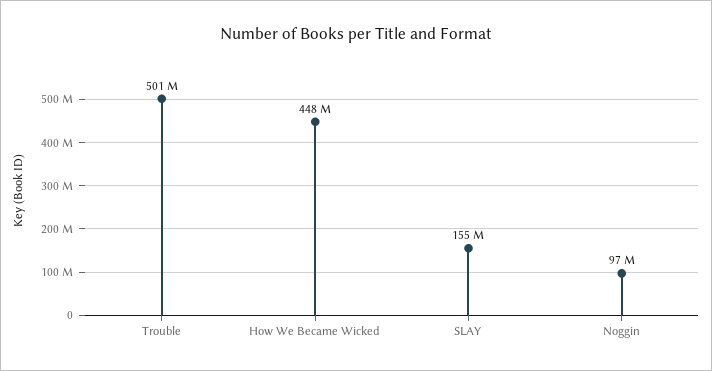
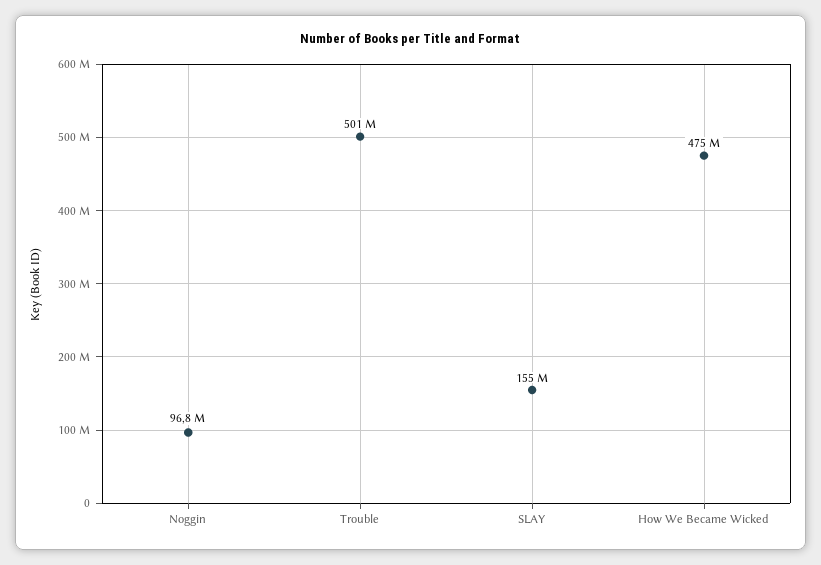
How We Became Wicked: 448000000 -> 475000000

